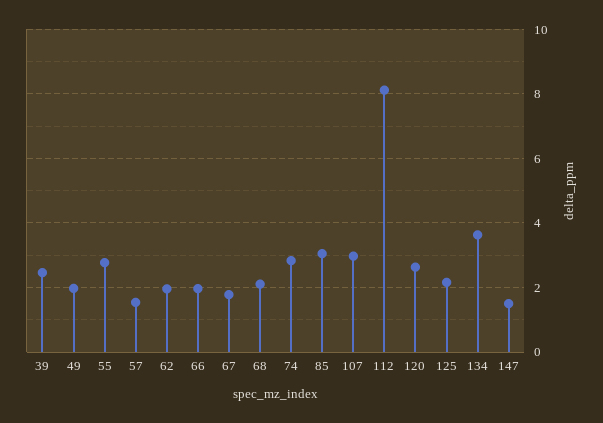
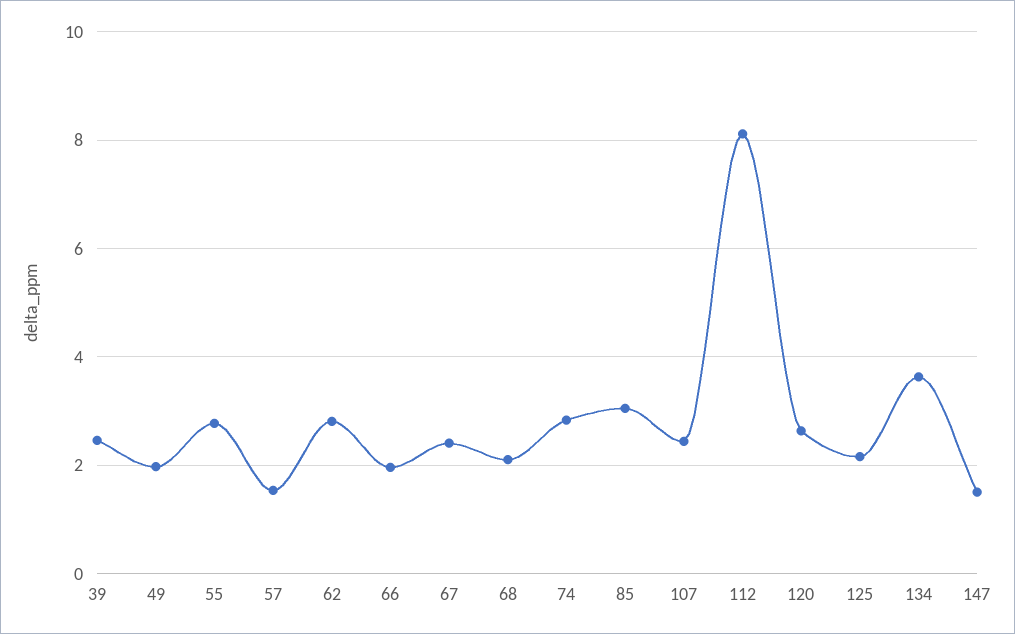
62: 2 -> 2.8
67: 1.8 -> 2.4
107: 3 -> 2.4

